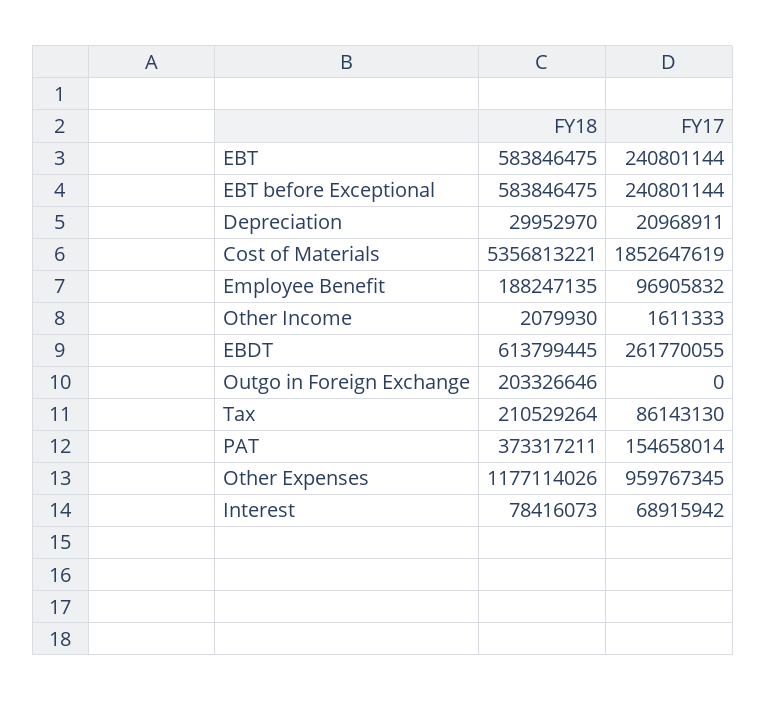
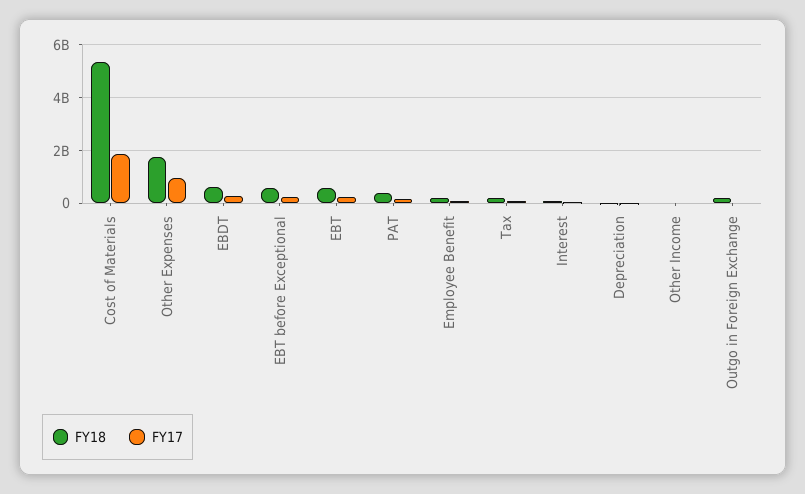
FY18, Other Expenses: 1177114026 -> 1750000000

